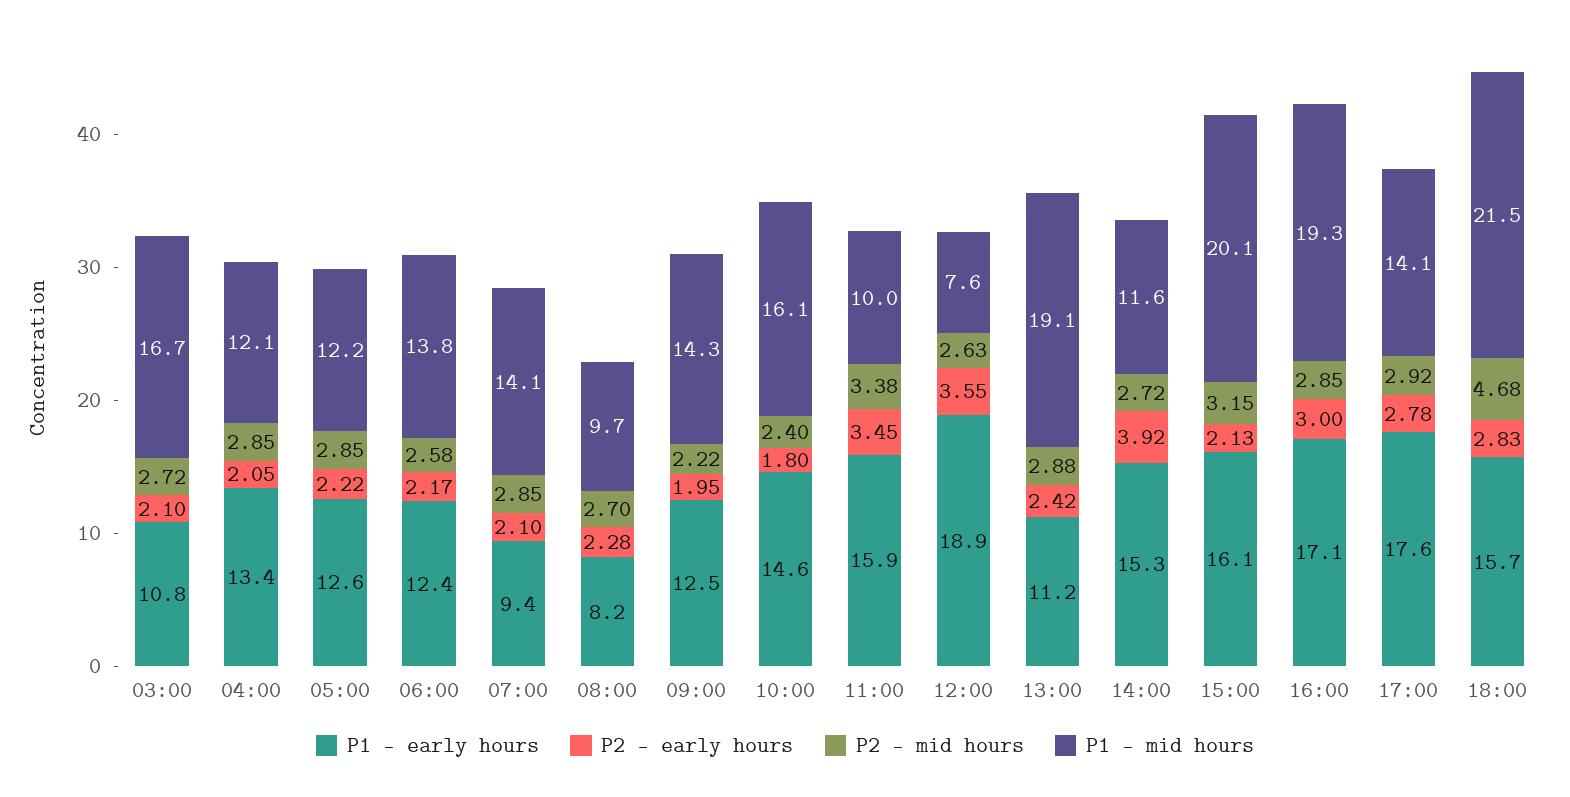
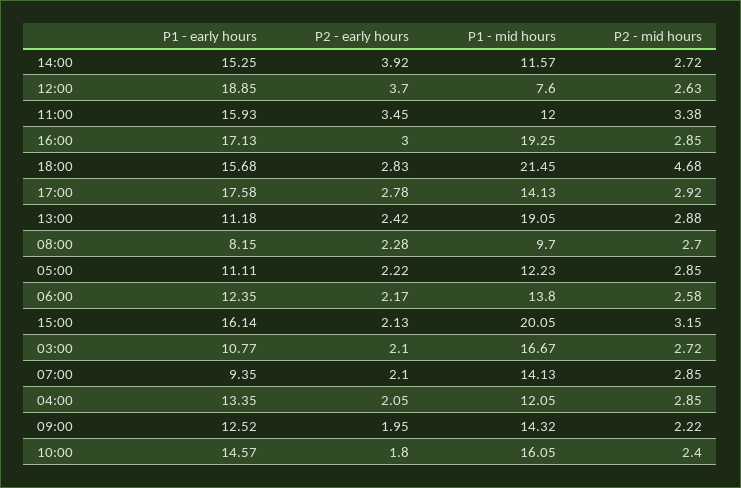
P1 - early hours, 05:00: 12.6 -> 11.11
P1 - mid hours, 11:00: 10 -> 12
P2 - early hours, 12:00: 3.55 -> 3.7

